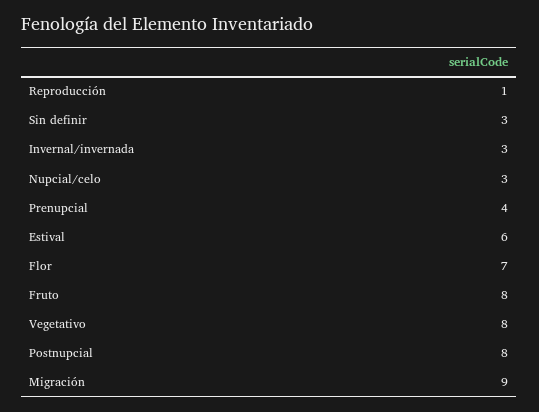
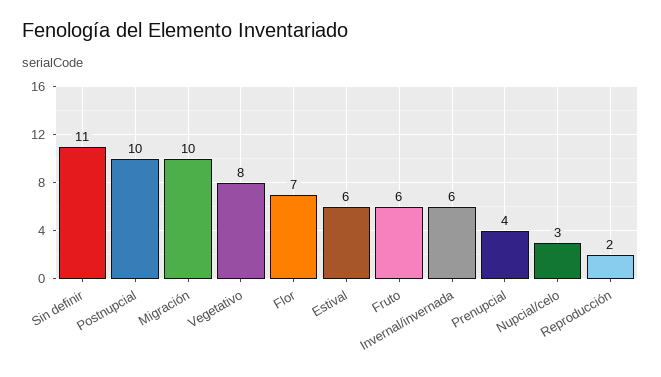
Reproducción: 1 -> 2
Sin definir: 3 -> 11
Invernal/invernada: 3 -> 6
Fruto: 8 -> 6
Postnupcial: 8 -> 10
Migración: 9 -> 10

